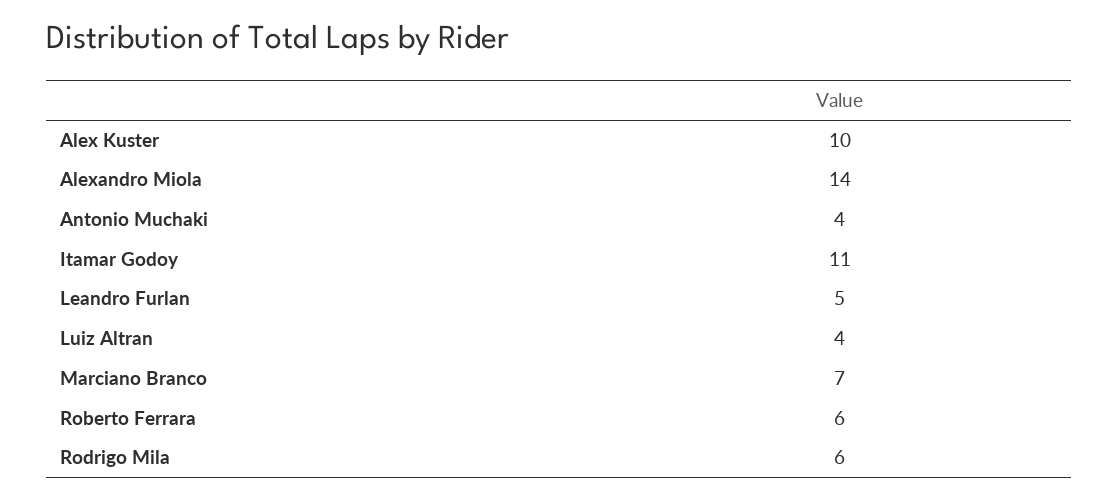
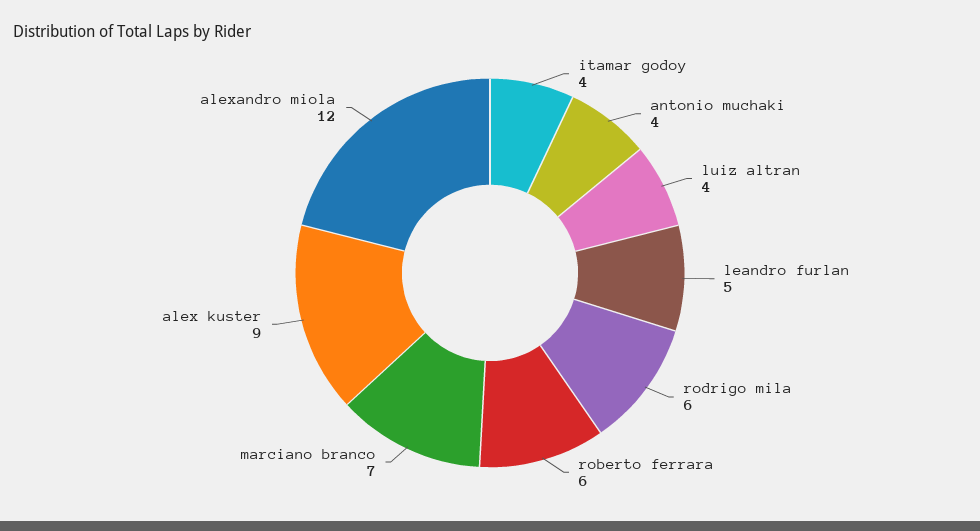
Alex Kuster: 10 -> 9
Alexandro Miola: 14 -> 12
Itamar Godoy: 11 -> 4

